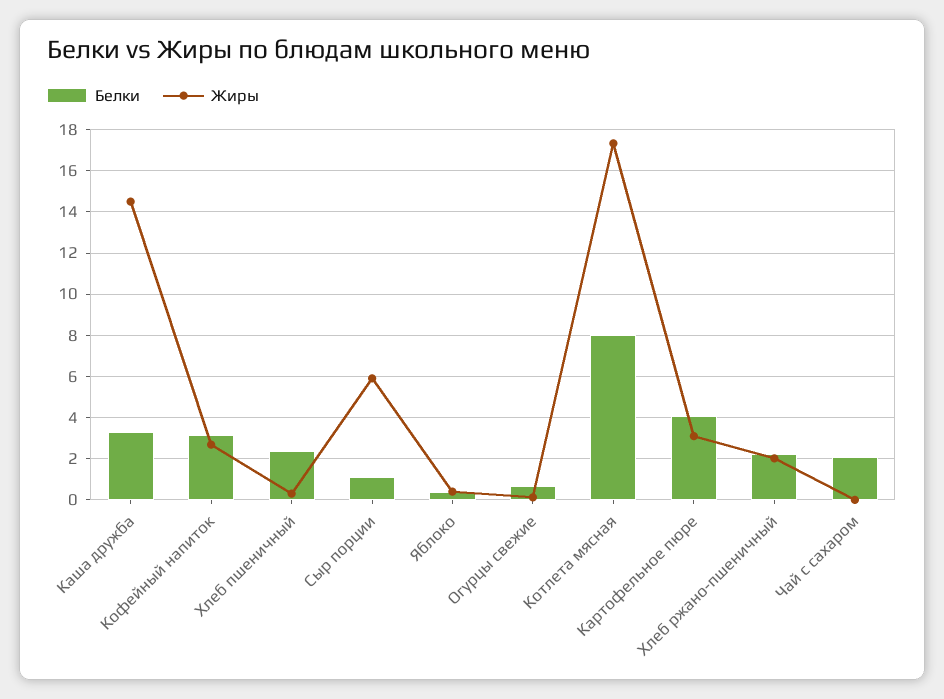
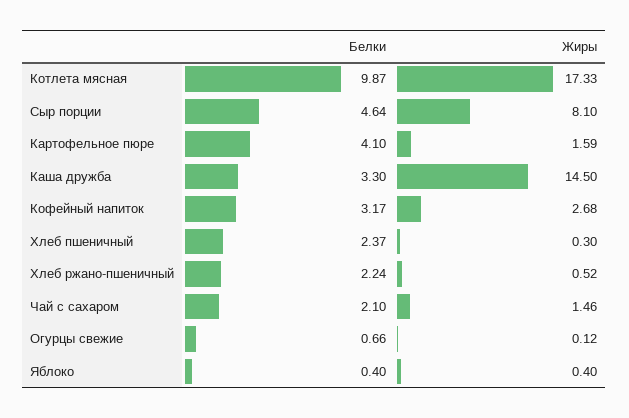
Белки, Сыр порции: 1 -> 4.64
Жиры, Сыр порции: 6 -> 8.1
Белки, Котлета мясная: 8 -> 9.87
Жиры, Картофельное пюре: 3 -> 1.59
Жиры, Хлеб ржано-пшеничный: 2 -> 0.52
Жиры, Чай с сахаром: 0 -> 1.46

